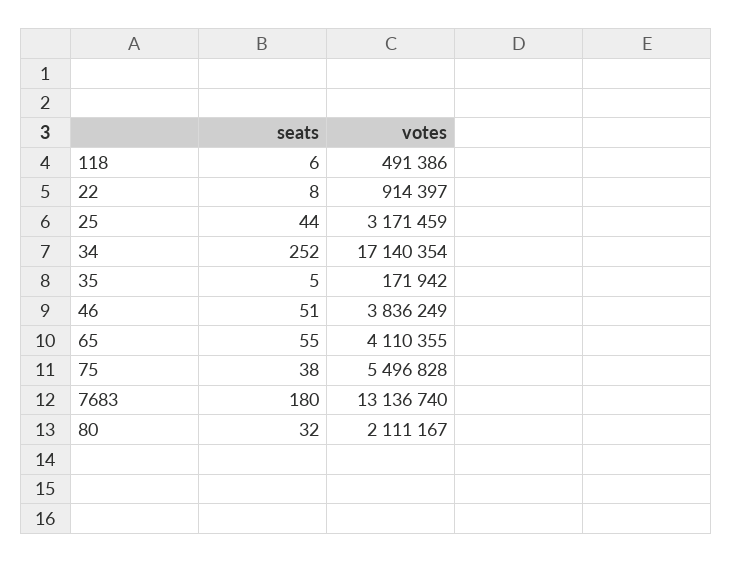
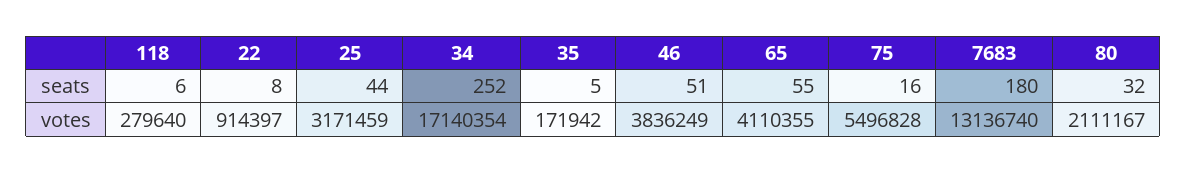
votes, 118: 491386 -> 279640
seats, 75: 38 -> 16

